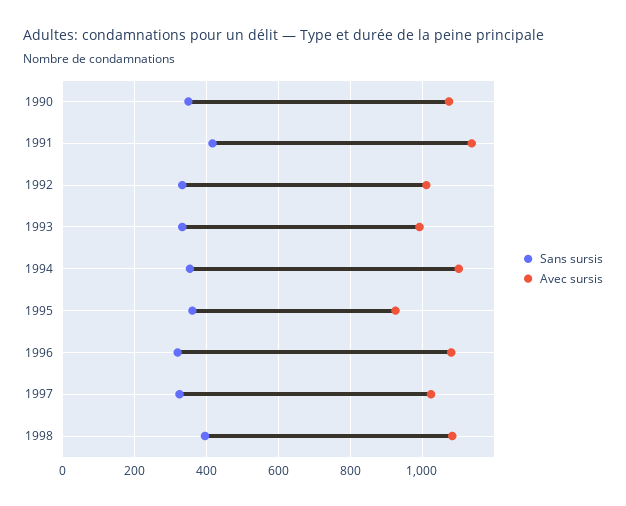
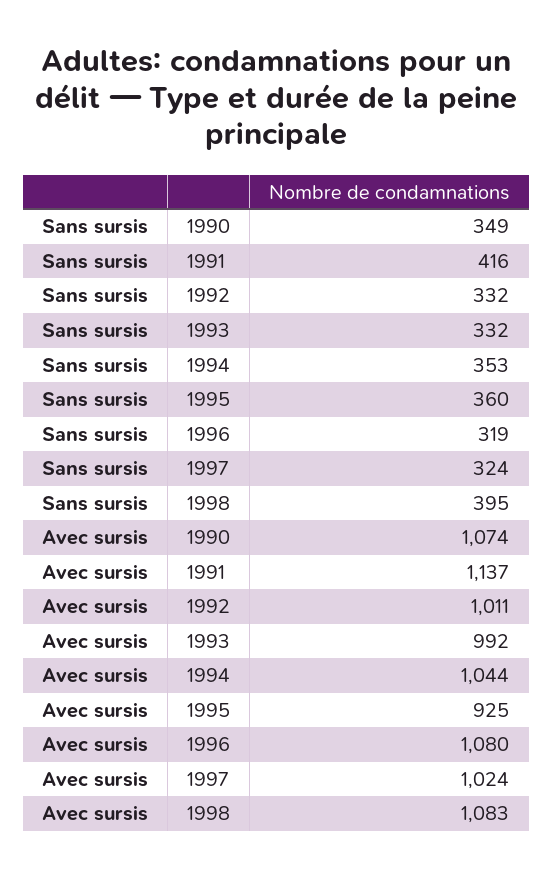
Avec sursis, 1994: 1100 -> 1044

